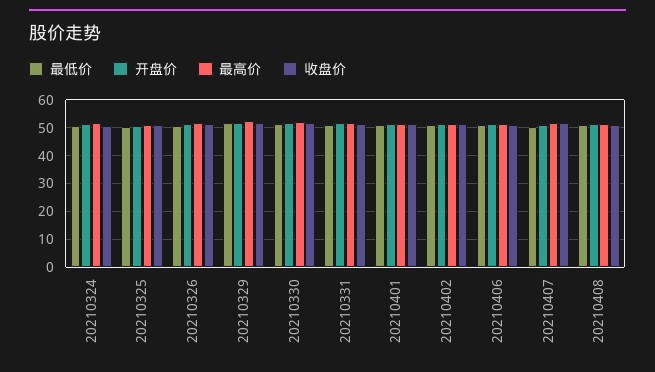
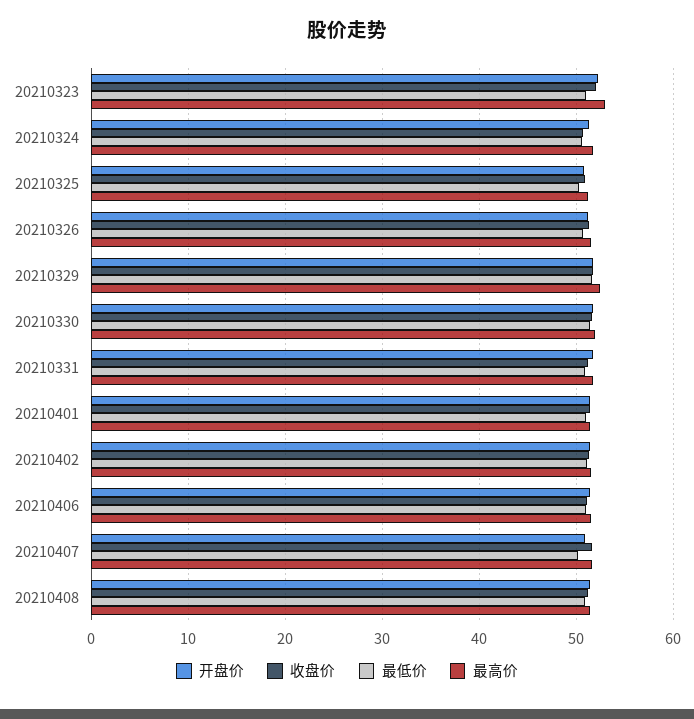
开盘价, 20210323: none -> 52
收盘价, 20210323: none -> 52
最低价, 20210323: none -> 51
最高价, 20210323: none -> 53

